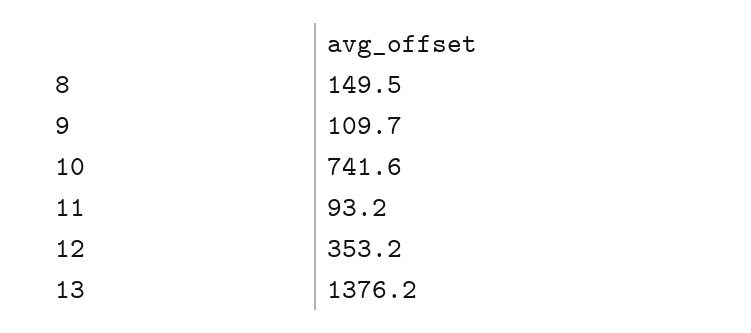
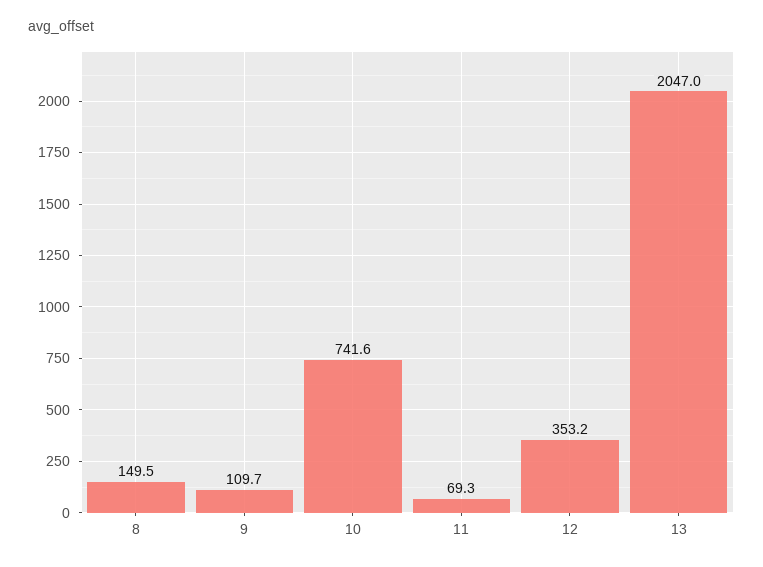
11: 93.2 -> 69.3
13: 1376.2 -> 2047

